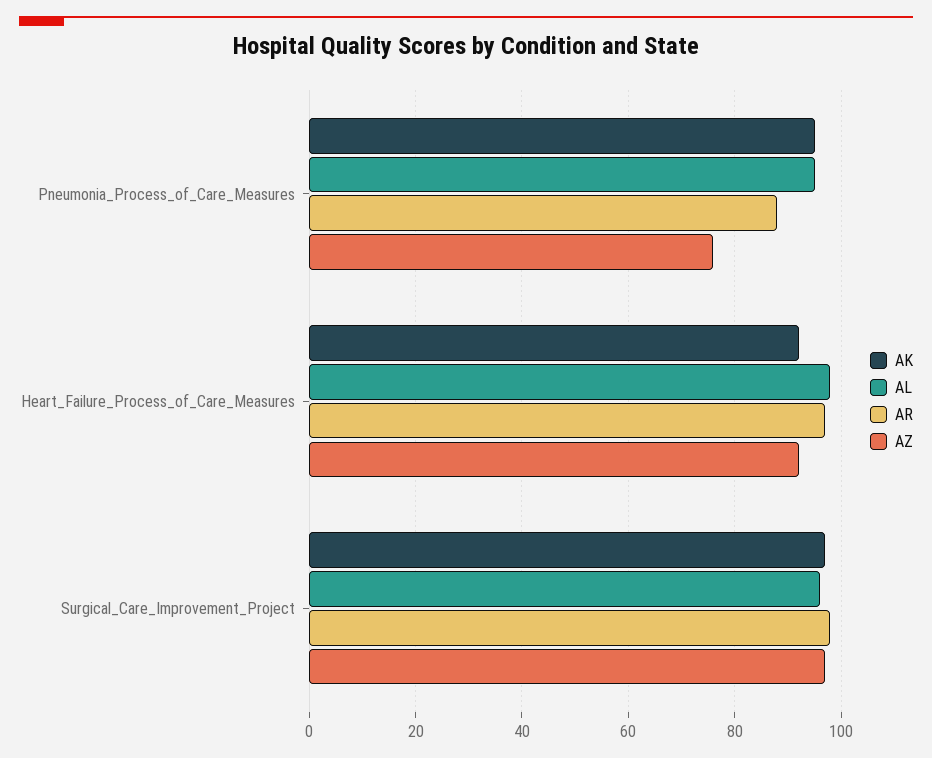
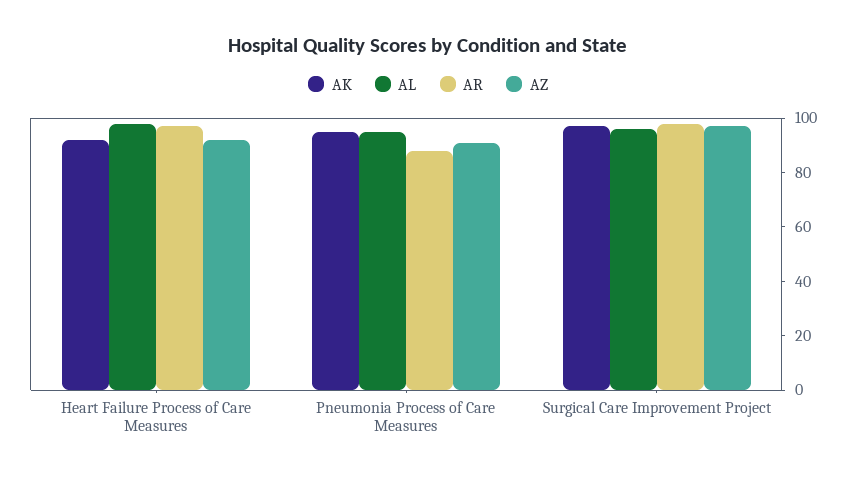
AZ, Pneumonia_Process_of_Care_Measures: 75 -> 90

